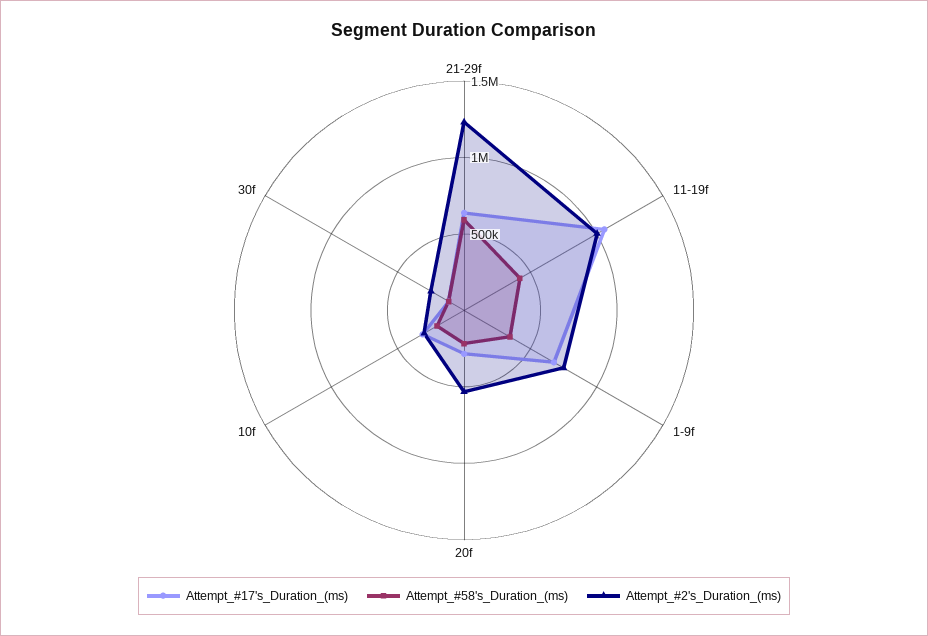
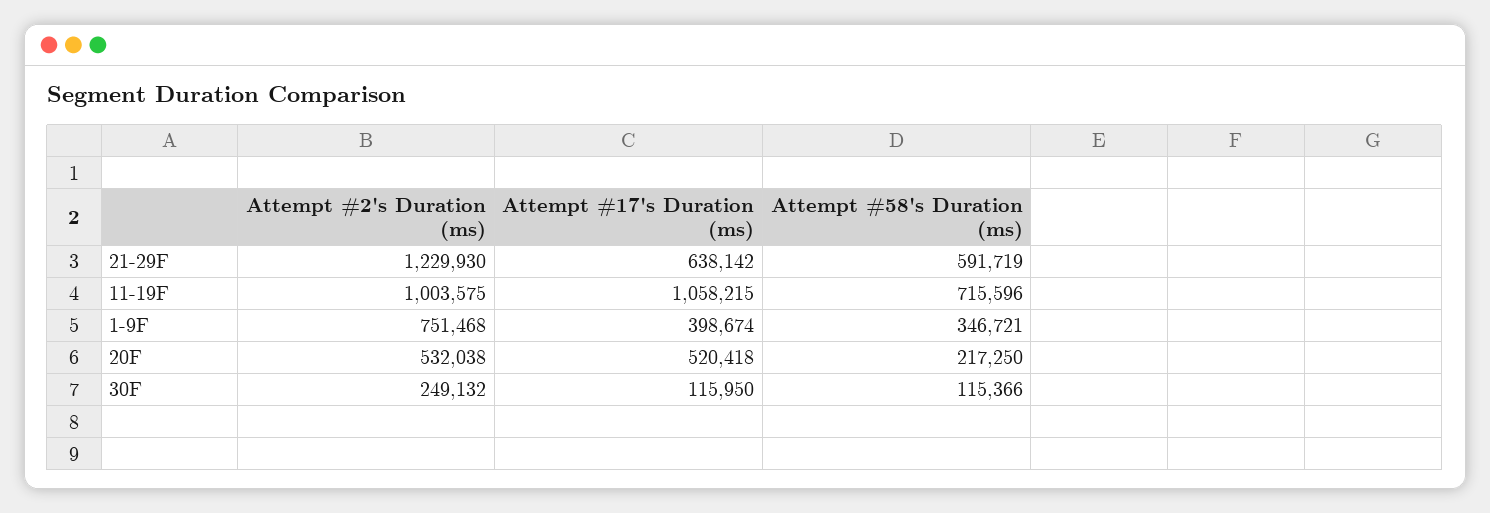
Attempt_#58's_Duration_(ms), 11-19f: 400000 -> 715596
Attempt_#17's_Duration_(ms), 1-9f: 700000 -> 398674
Attempt_#17's_Duration_(ms), 20f: 300000 -> 520418
Attempt_#17's_Duration_(ms), 10f: 300000 -> none
Attempt_#58's_Duration_(ms), 10f: 200000 -> none
Attempt_#2's_Duration_(ms), 10f: 300000 -> none

